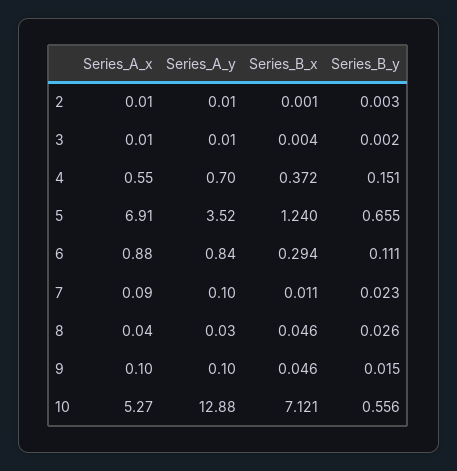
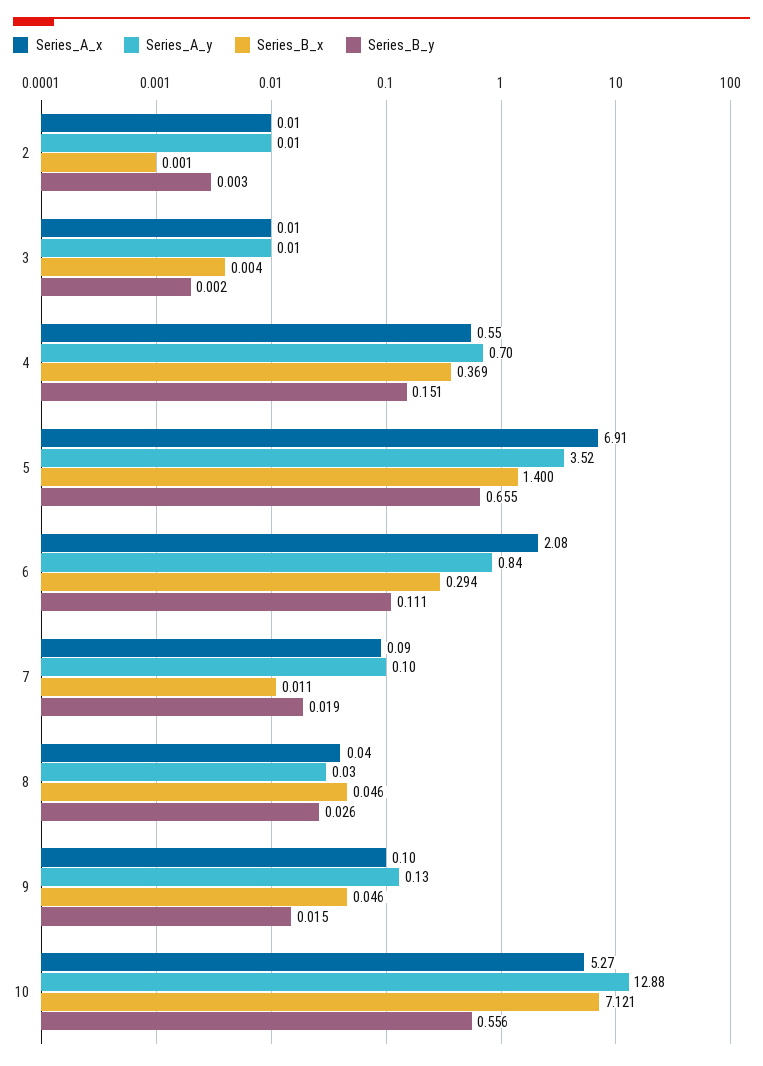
Series_B_x, 4: 0.372 -> 0.369
Series_B_x, 5: 1.24 -> 1.4
Series_A_x, 6: 0.88 -> 2.08
Series_B_y, 7: 0.023 -> 0.019
Series_A_y, 9: 0.1 -> 0.13

